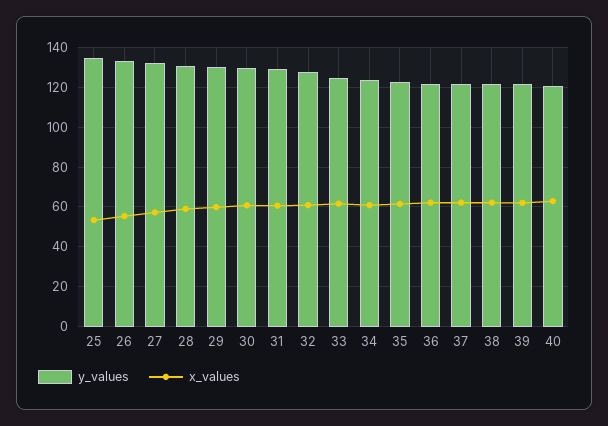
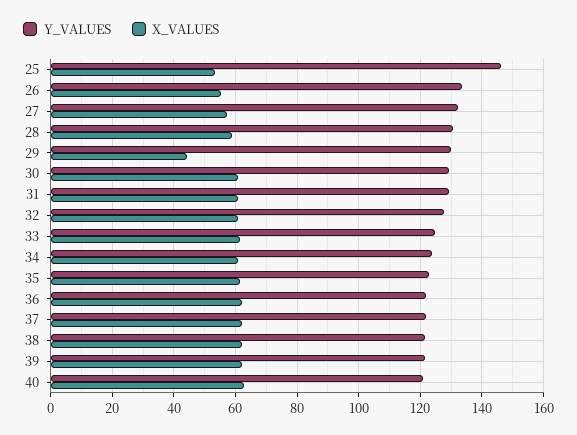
y_values, 25: 135 -> 146
x_values, 29: 60 -> 44

